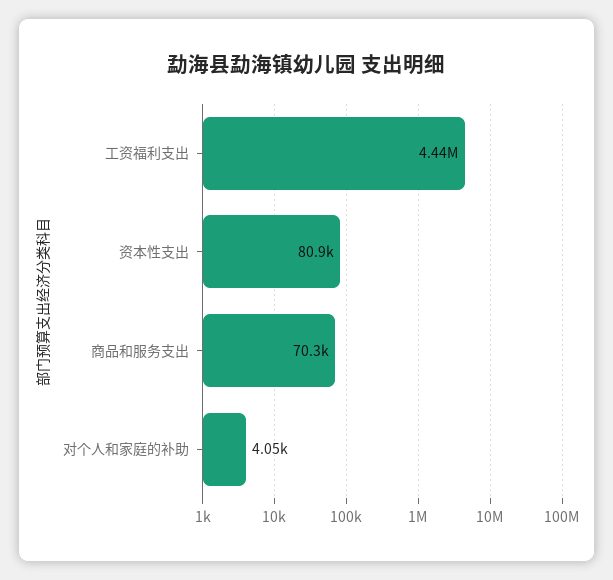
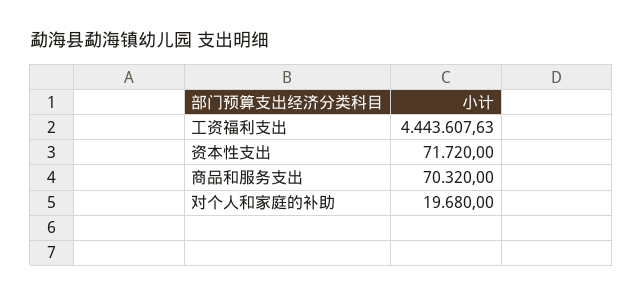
资本性支出: 80900 -> 71720
对个人和家庭的补助: 4050 -> 19680

